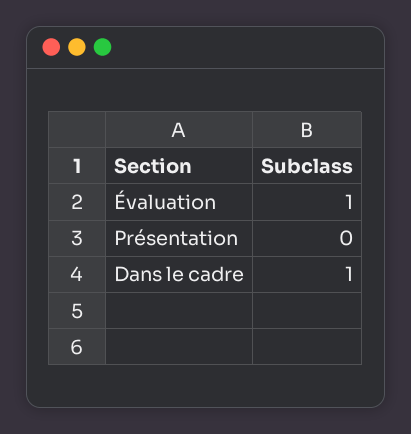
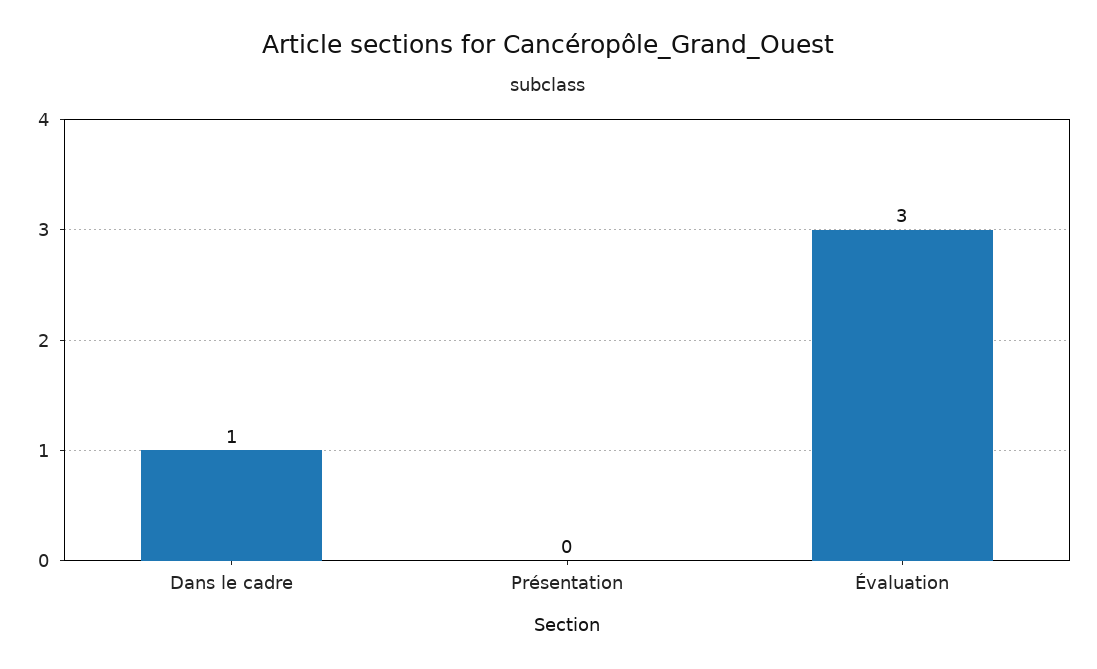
Évaluation: 1 -> 3

